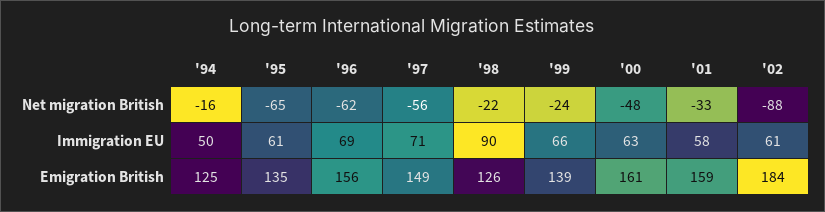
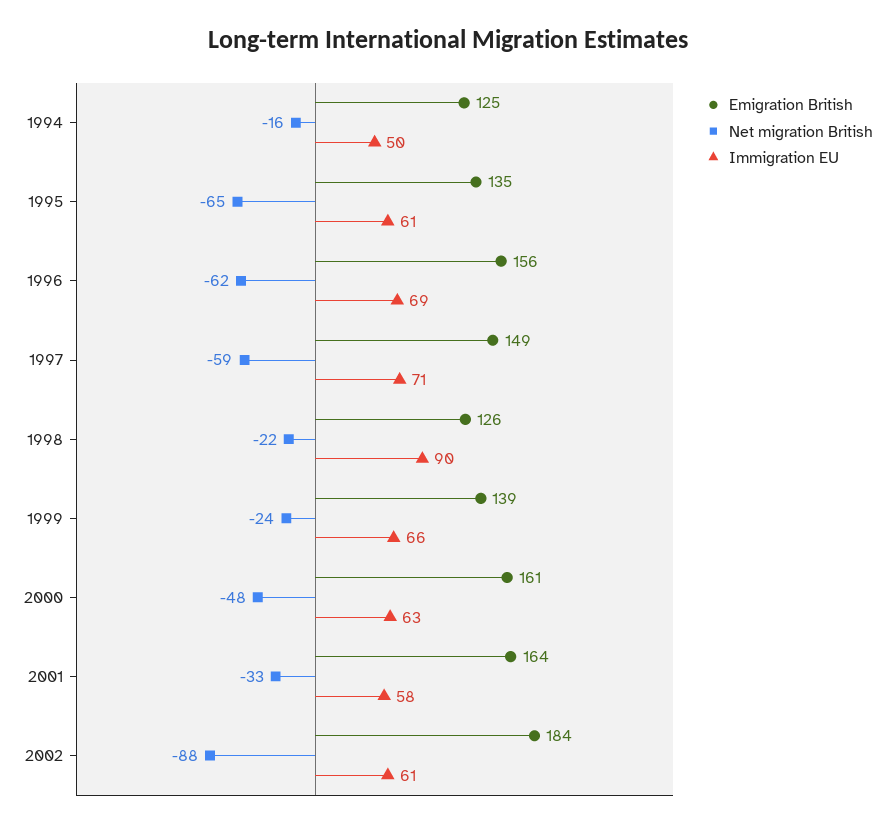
Net migration British, '97: -56 -> -59
Emigration British, '01: 159 -> 164

